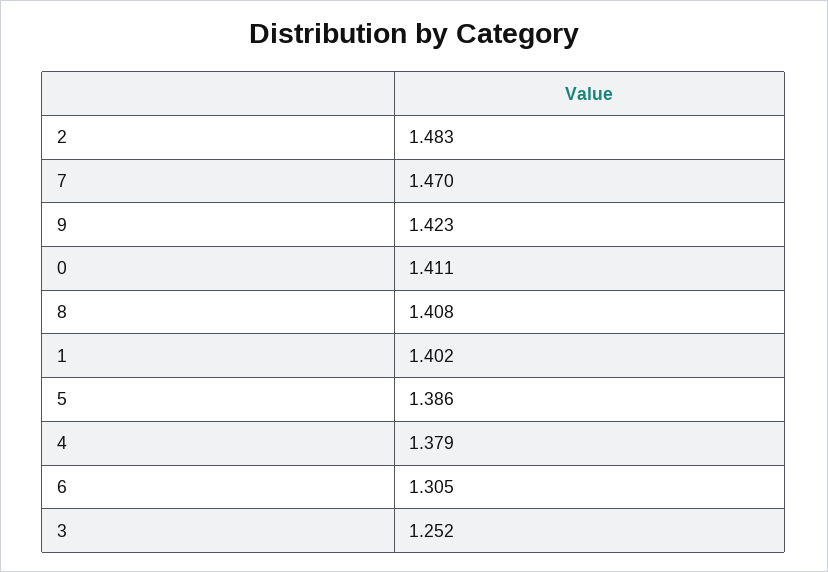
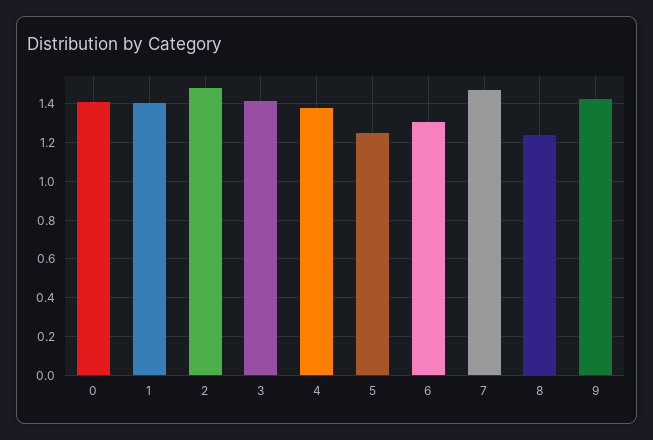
8: 1.408 -> 1.25
5: 1.386 -> 1.25
3: 1.252 -> 1.4

